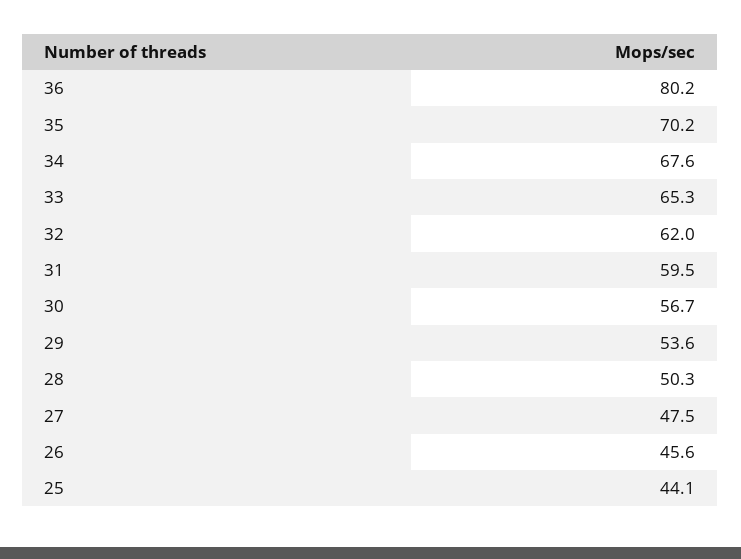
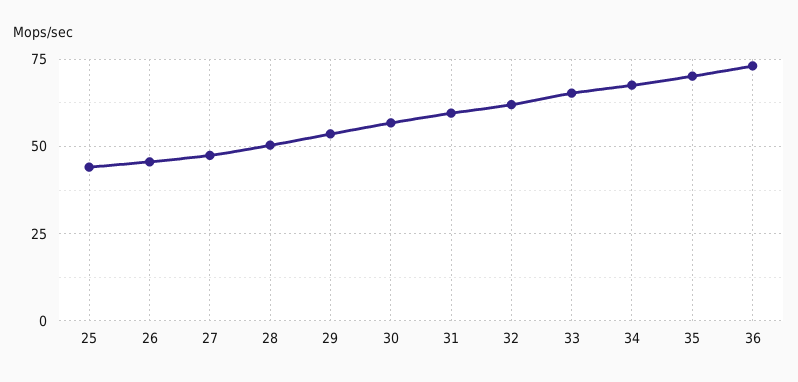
36: 80.2 -> 72.5

